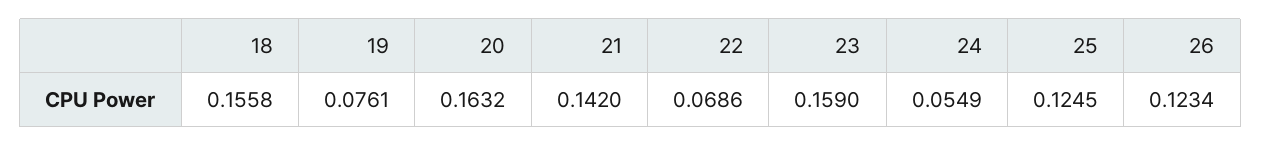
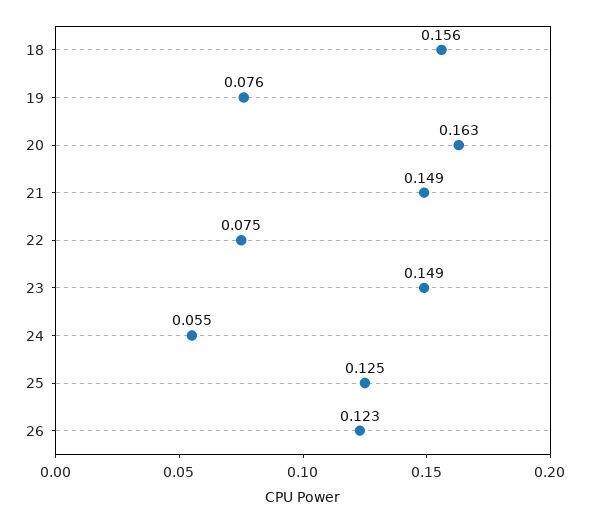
21: 0.142 -> 0.149
22: 0.0686 -> 0.075
23: 0.159 -> 0.149

